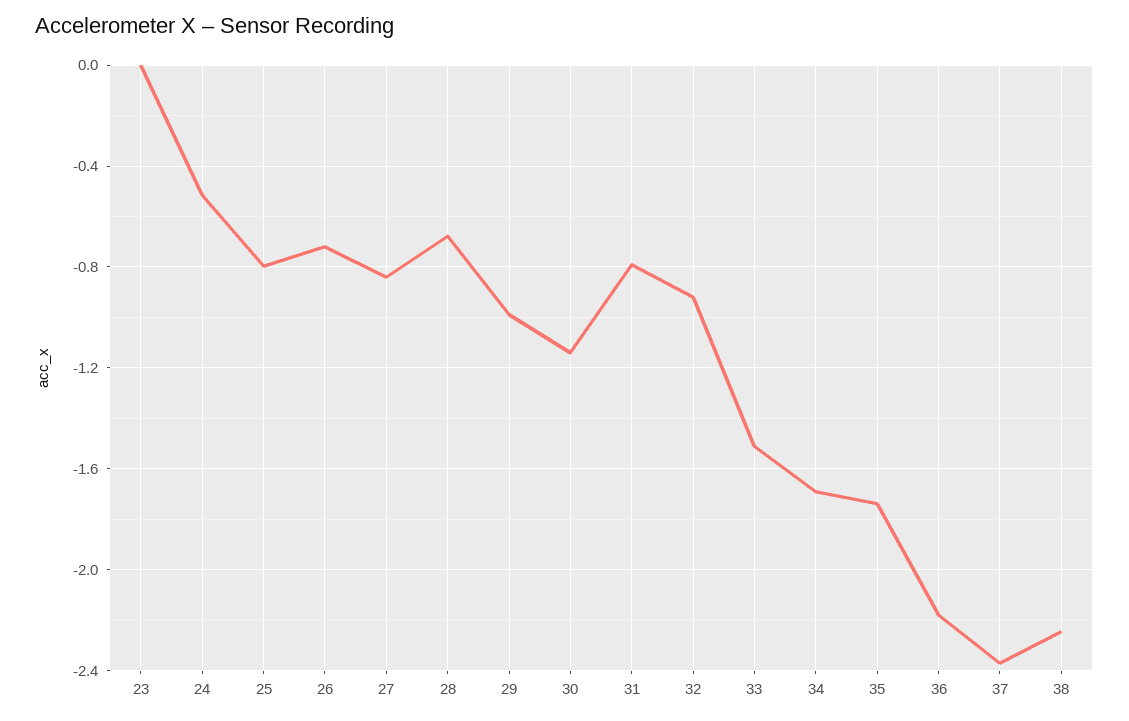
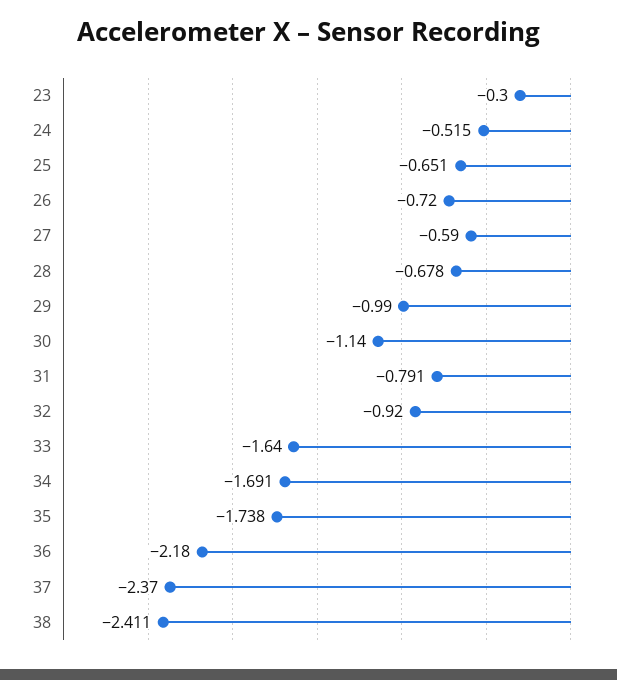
23: 0 -> -0.3
25: -0.8 -> -0.651
27: -0.85 -> -0.59
33: -1.5 -> -1.64
38: -2.25 -> -2.411

